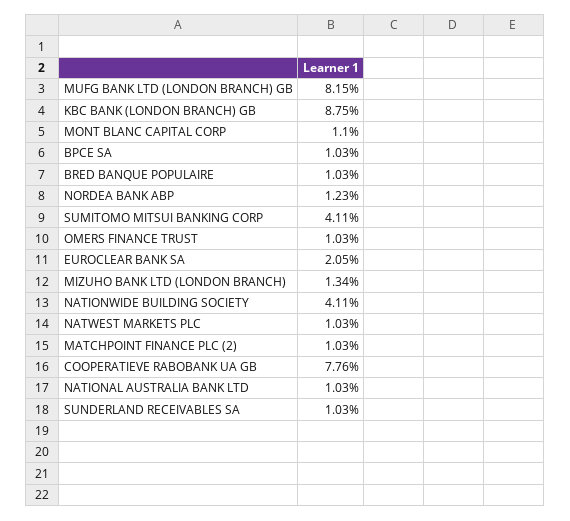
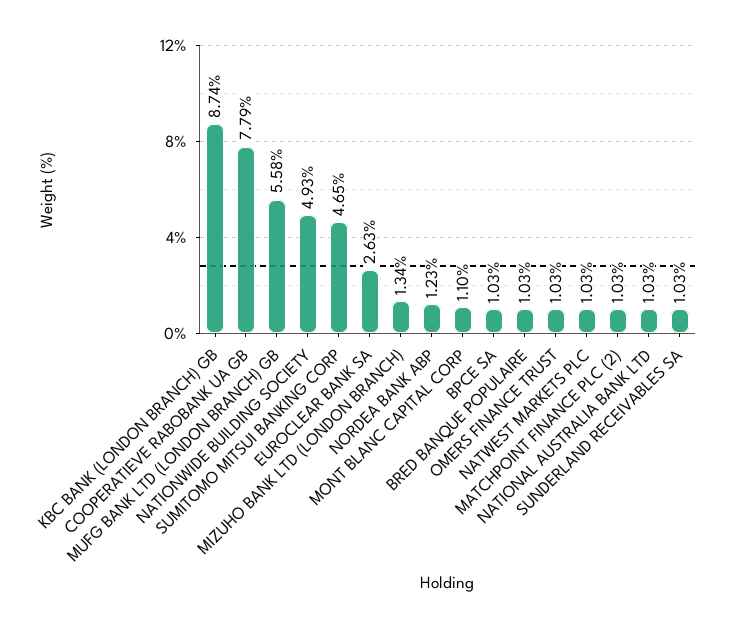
MUFG BANK LTD (LONDON BRANCH) GB: 8.15 -> 5.58
KBC BANK (LONDON BRANCH) GB: 8.75 -> 8.74
SUMITOMO MITSUI BANKING CORP: 4.11 -> 4.65
EUROCLEAR BANK SA: 2.05 -> 2.63
NATIONWIDE BUILDING SOCIETY: 4.11 -> 4.93
COOPERATIEVE RABOBANK UA GB: 7.76 -> 7.79

